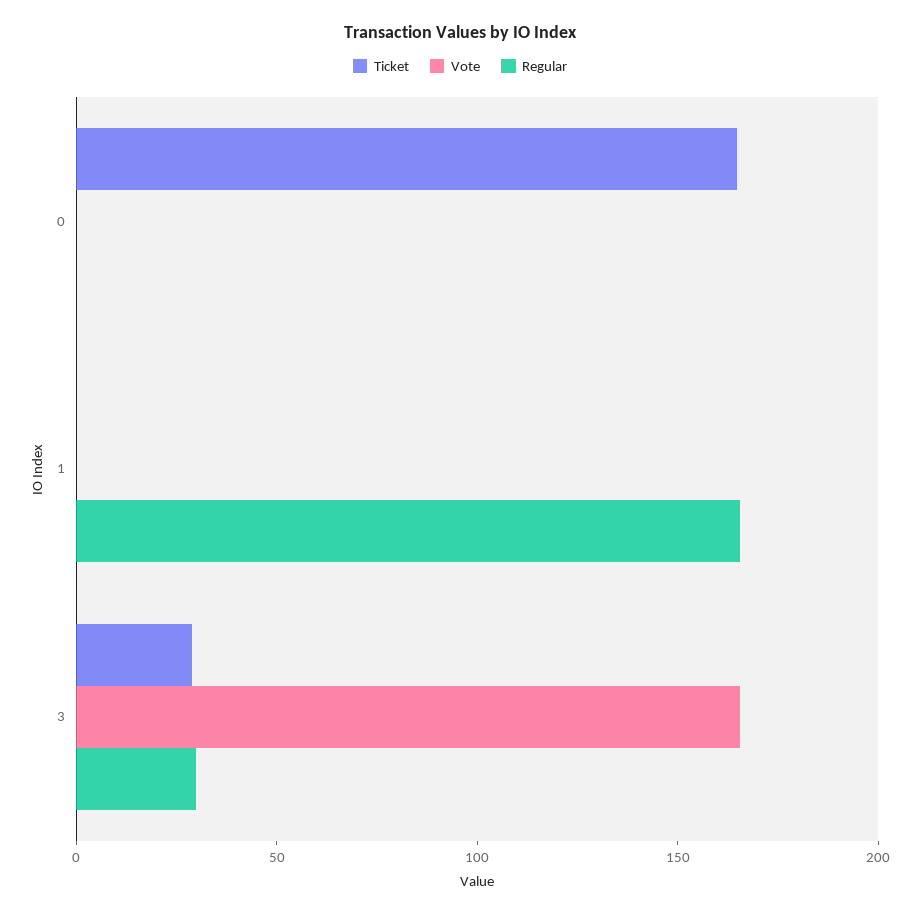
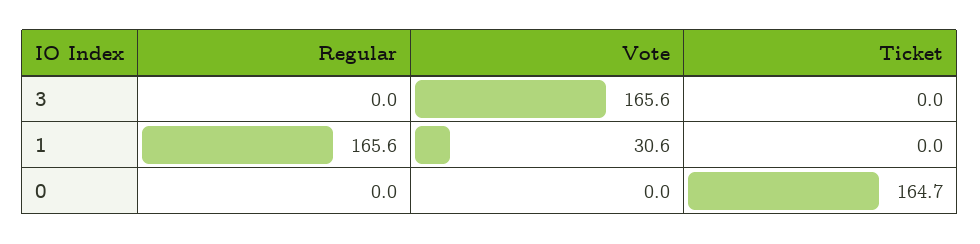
Vote, 1: 0 -> 30.6
Ticket, 3: 30 -> 0
Regular, 3: 30 -> 0

